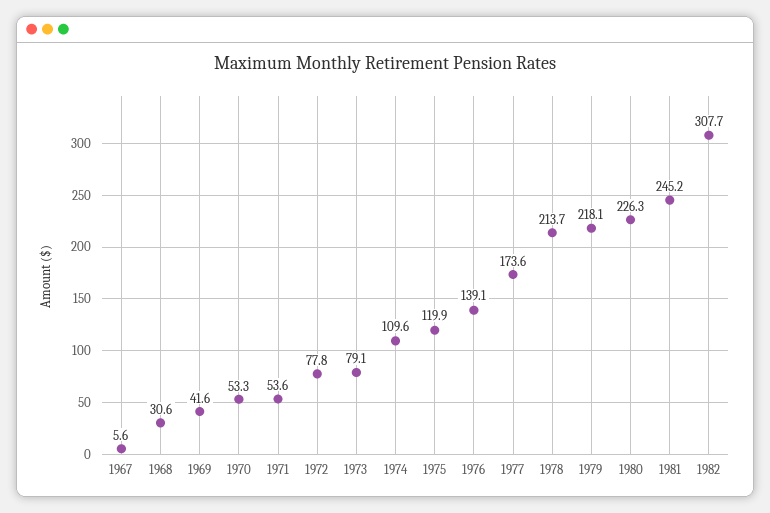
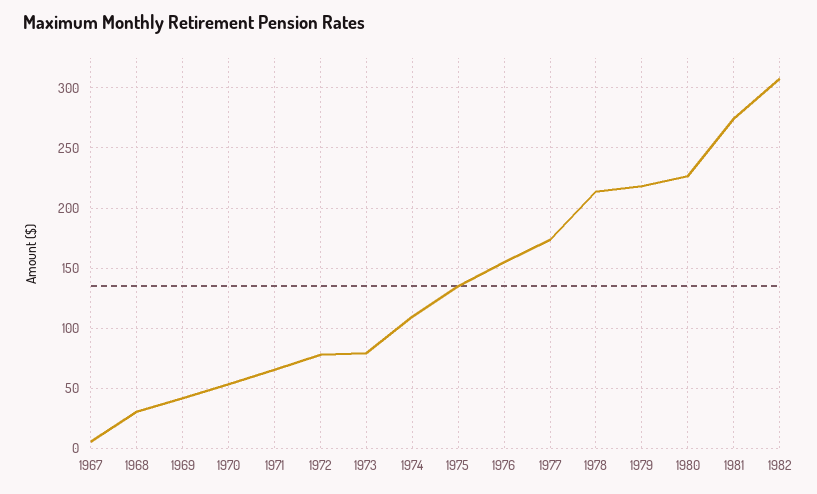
1971: 53.6 -> 65
1975: 119.9 -> 135
1976: 139.1 -> 155
1981: 245.2 -> 275

